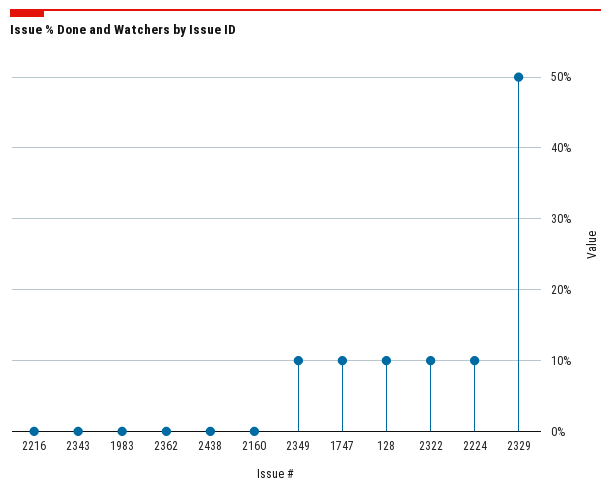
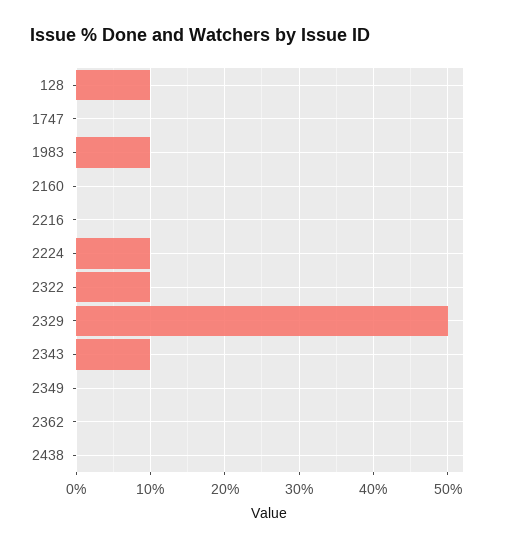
2343: 0 -> 10
1983: 0 -> 10
2349: 10 -> 0
1747: 10 -> 0

